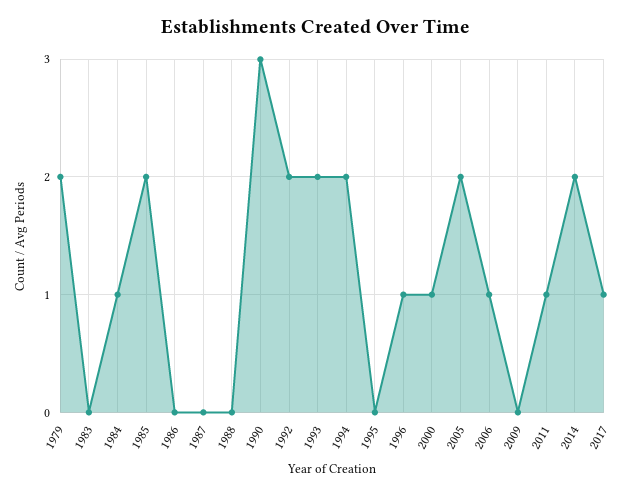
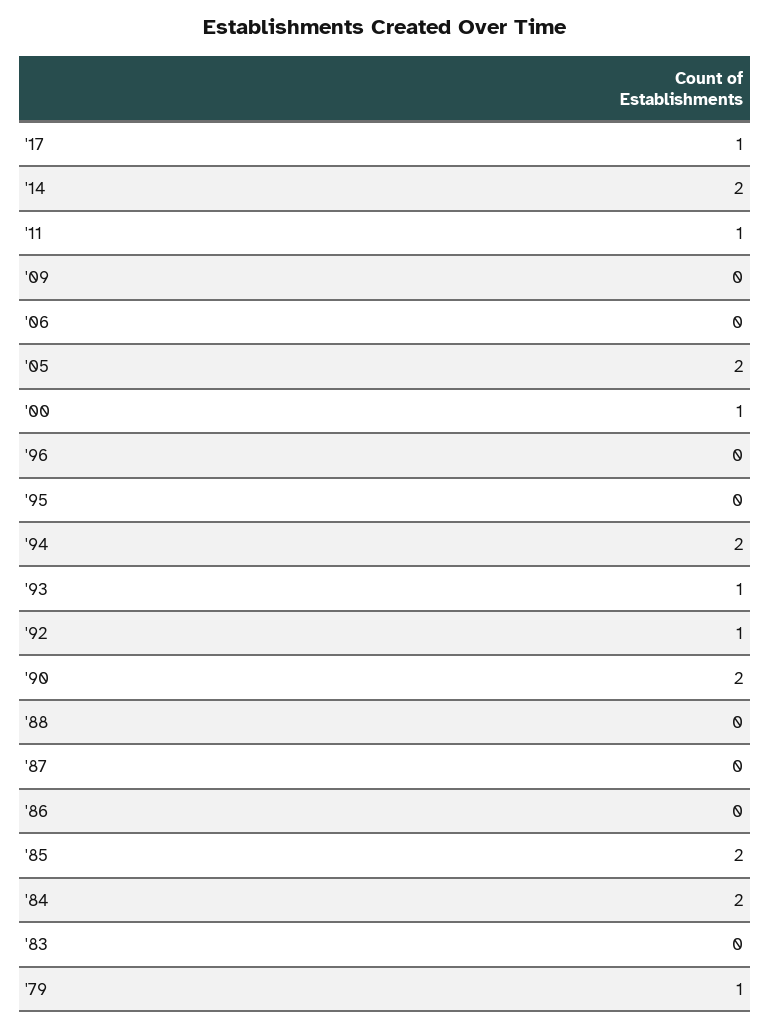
1979: 2 -> 1
1984: 1 -> 2
1990: 3 -> 2
1992: 2 -> 1
1993: 2 -> 1
1996: 1 -> 0
2006: 1 -> 0

